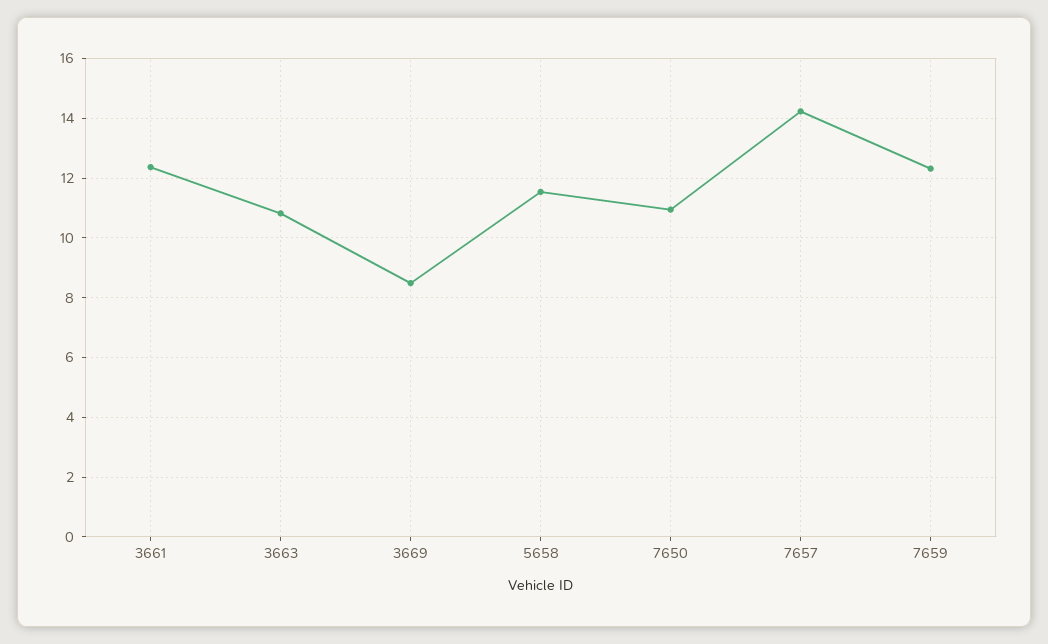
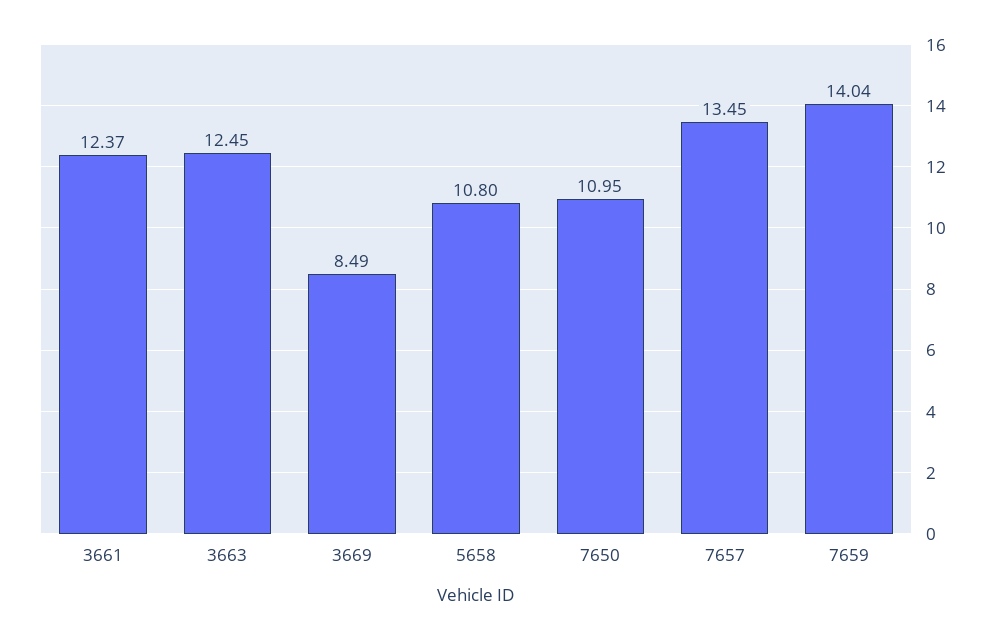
3663: 10.75 -> 12.45
5658: 11.5 -> 10.8
7657: 14.25 -> 13.45
7659: 12.25 -> 14.04

